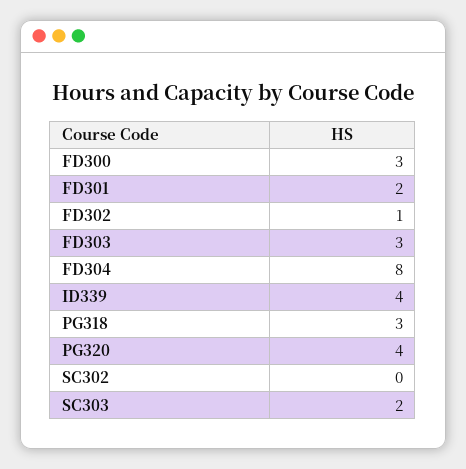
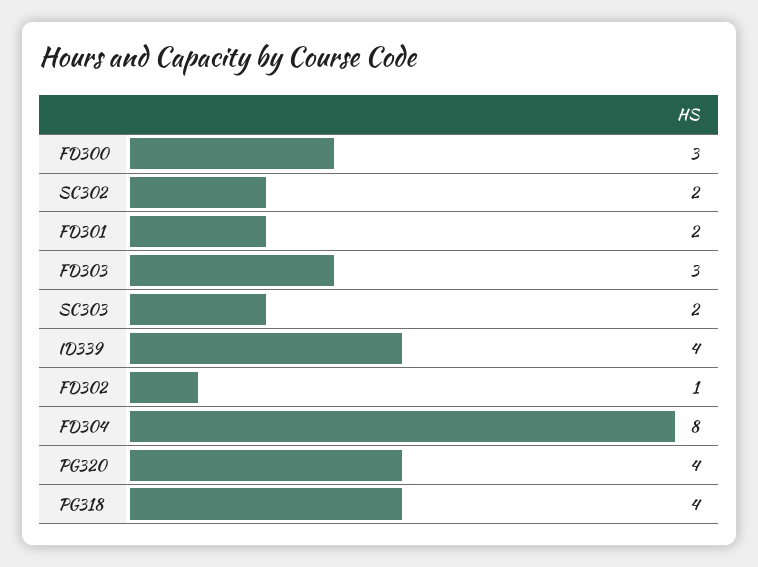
PG318: 3 -> 4
SC302: 0 -> 2

